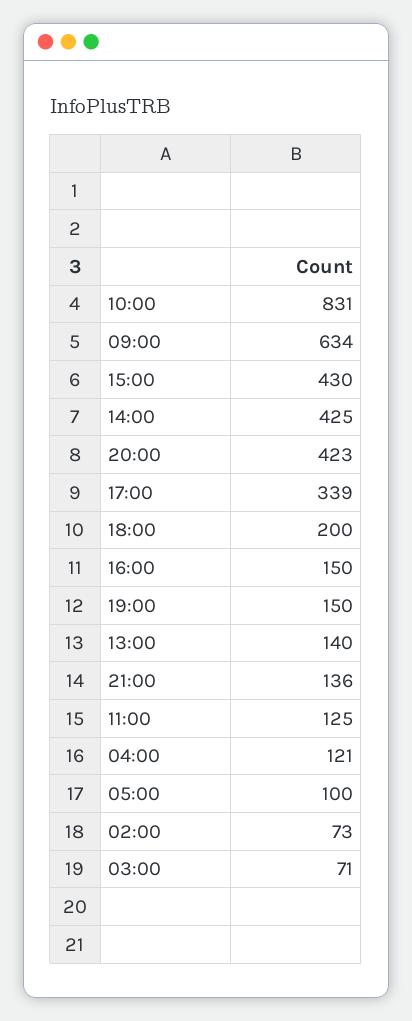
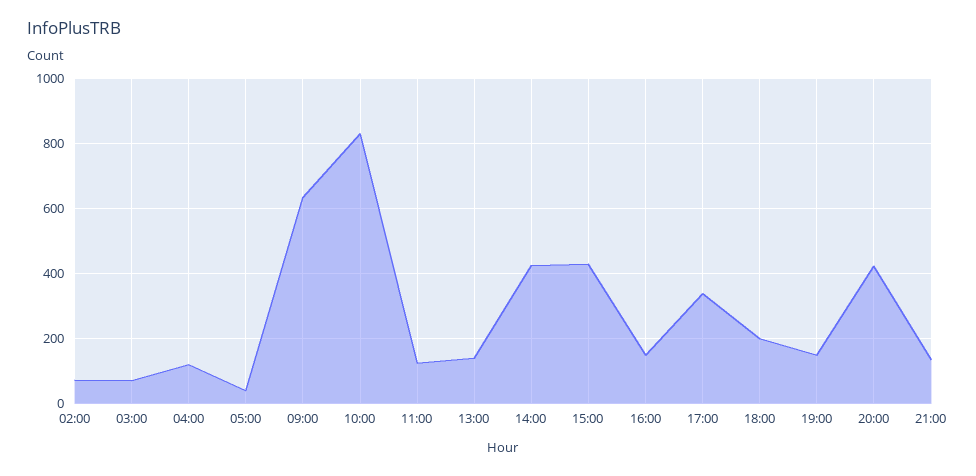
05:00: 100 -> 40

